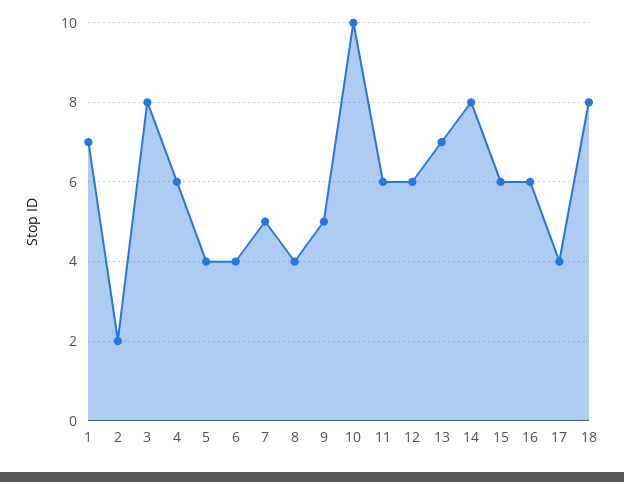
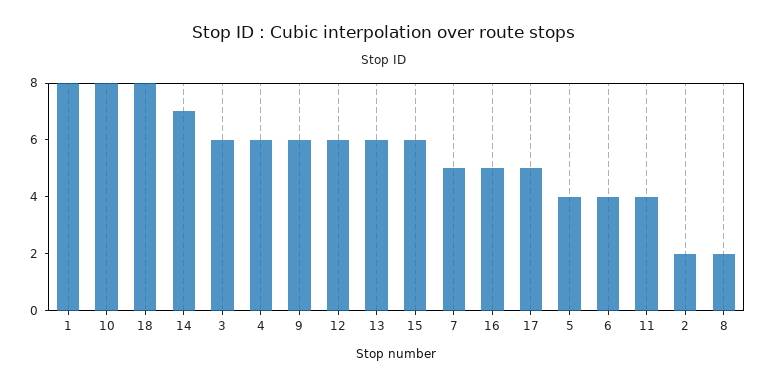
1: 7 -> 8
3: 8 -> 6
8: 4 -> 2
9: 5 -> 6
10: 10 -> 8
11: 6 -> 4
13: 7 -> 6
14: 8 -> 7
16: 6 -> 5
17: 4 -> 5

